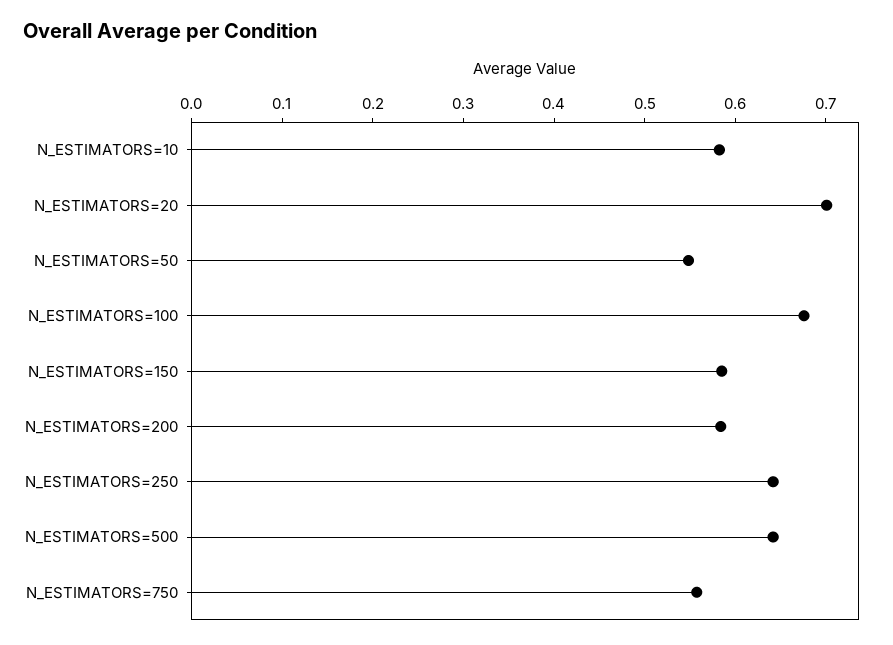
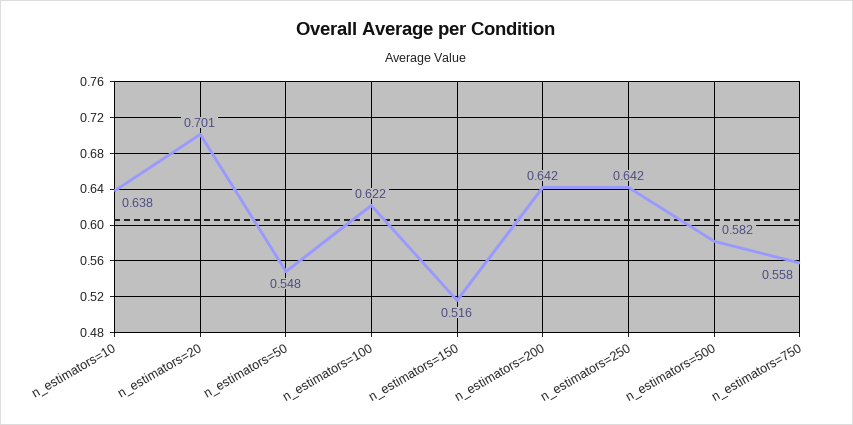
N_ESTIMATORS=10: 0.58 -> 0.638
N_ESTIMATORS=100: 0.68 -> 0.622
N_ESTIMATORS=150: 0.58 -> 0.516
N_ESTIMATORS=200: 0.58 -> 0.642
N_ESTIMATORS=500: 0.64 -> 0.582

